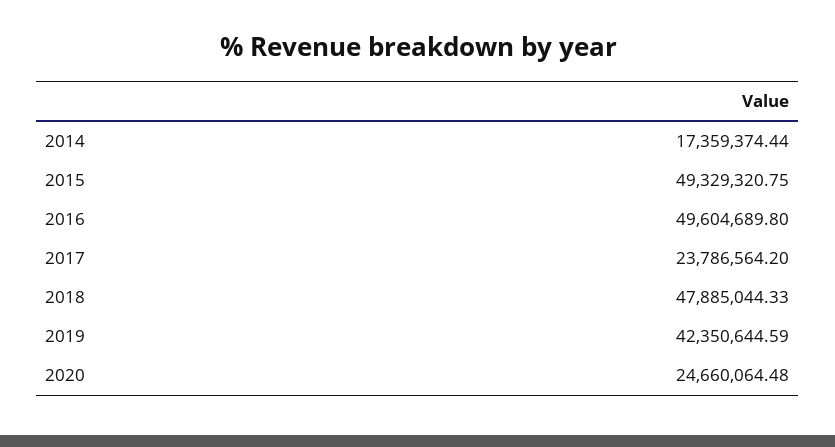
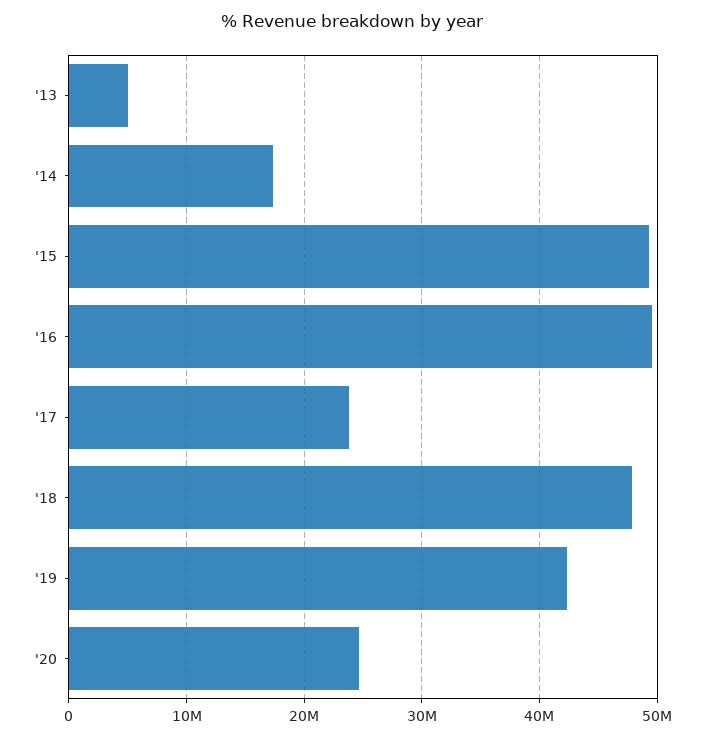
'13: none -> 5000000

